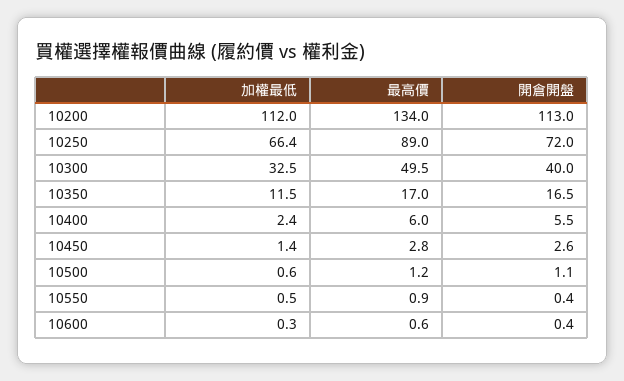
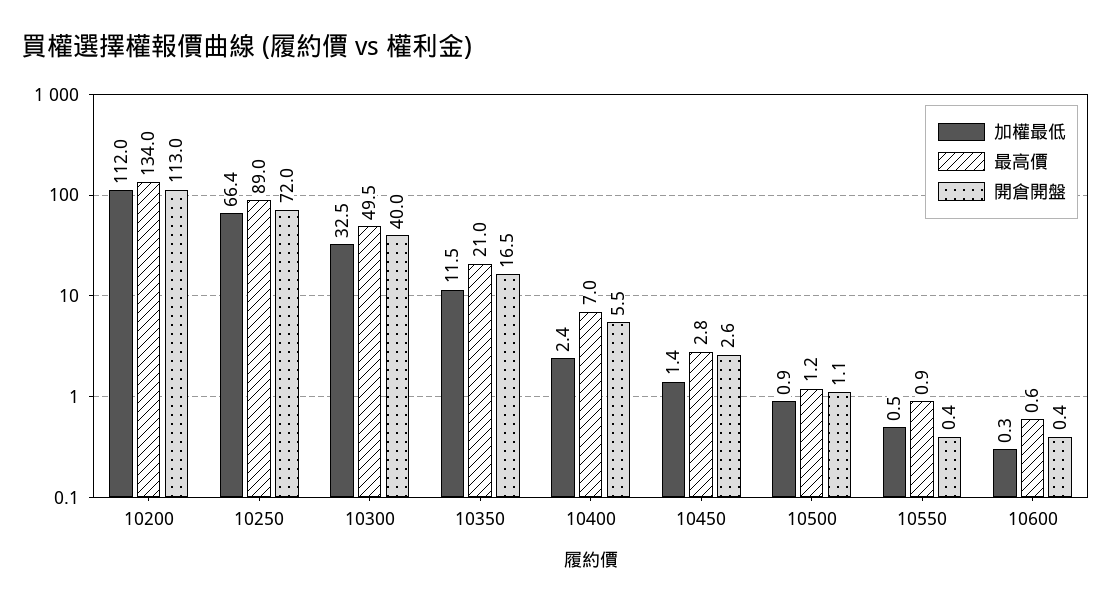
最高價, 10350: 17 -> 21
最高價, 10400: 6 -> 7
加權最低, 10500: 0.6 -> 0.9

